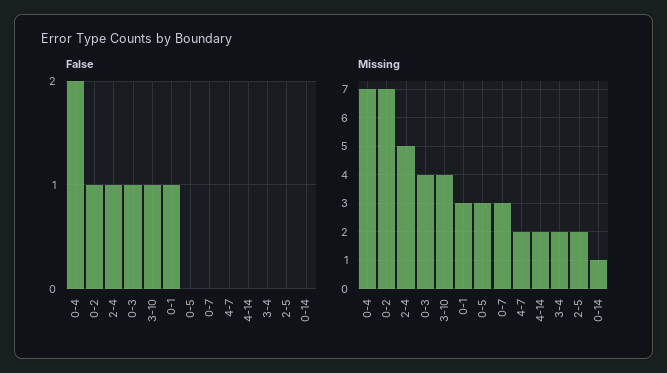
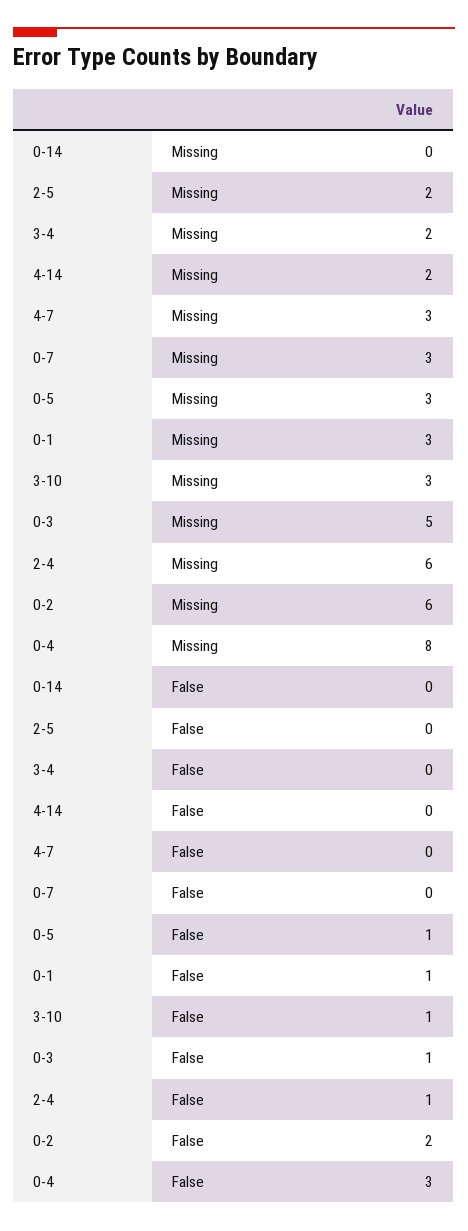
False, 0-4: 2 -> 3
False, 0-2: 1 -> 2
False, 0-5: 0 -> 1
Missing, 0-4: 7 -> 8
Missing, 0-2: 7 -> 6
Missing, 2-4: 5 -> 6
Missing, 0-3: 4 -> 5
Missing, 3-10: 4 -> 3
Missing, 4-7: 2 -> 3
Missing, 0-14: 1 -> 0

